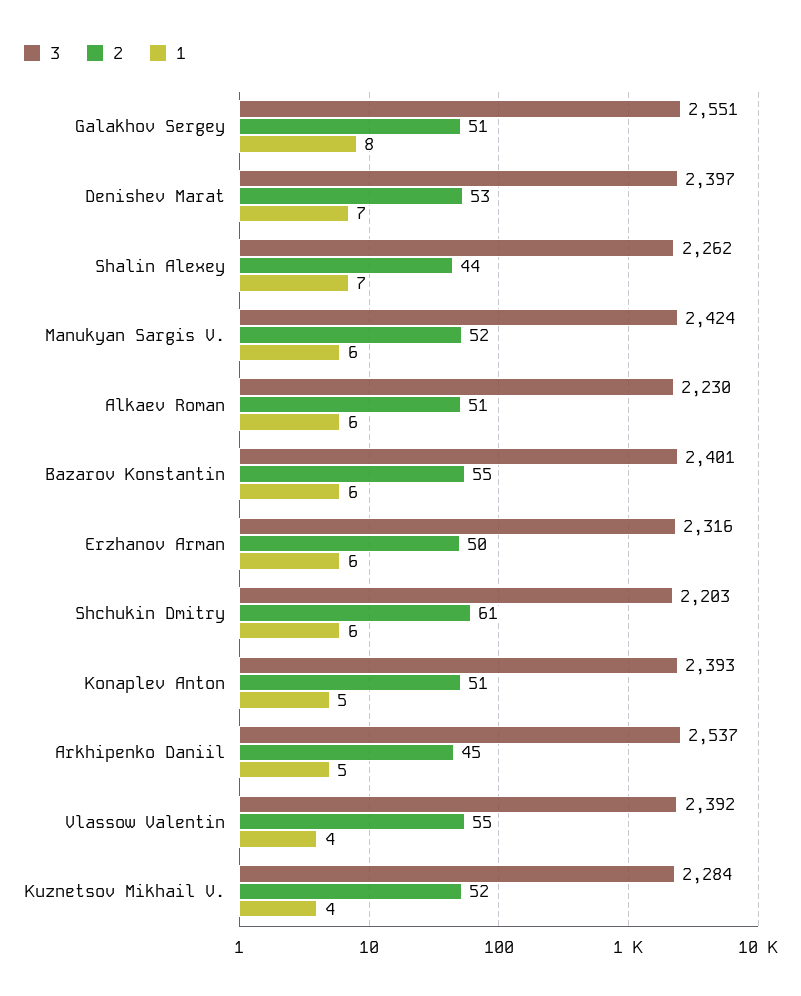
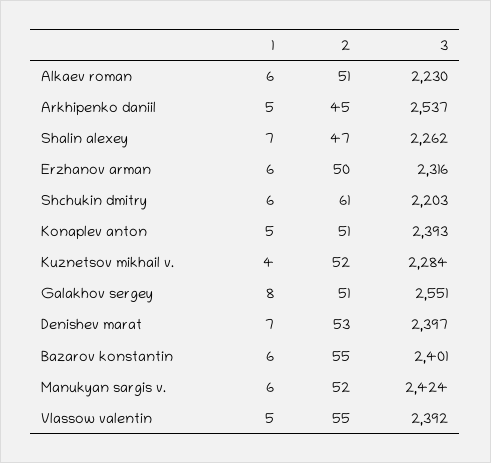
2, Shalin Alexey: 44 -> 47
1, Vlassow Valentin: 4 -> 5

